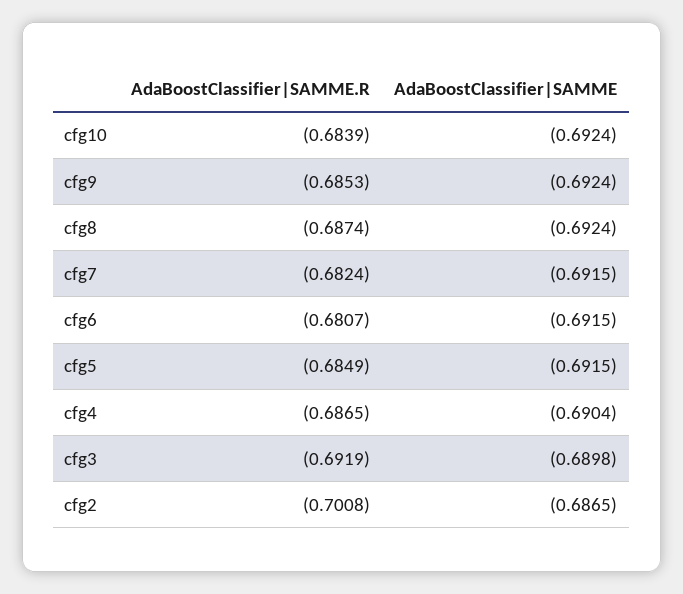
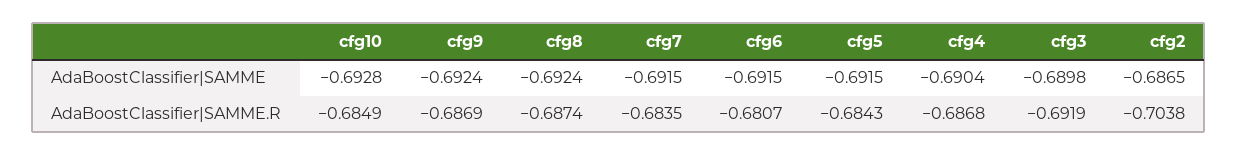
AdaBoostClassifier|SAMME.R, cfg10: -0.6839 -> -0.6849
AdaBoostClassifier|SAMME, cfg10: -0.6924 -> -0.6928
AdaBoostClassifier|SAMME.R, cfg9: -0.6853 -> -0.6869
AdaBoostClassifier|SAMME.R, cfg7: -0.6824 -> -0.6835
AdaBoostClassifier|SAMME.R, cfg5: -0.6849 -> -0.6843
AdaBoostClassifier|SAMME.R, cfg4: -0.6865 -> -0.6868
AdaBoostClassifier|SAMME.R, cfg2: -0.7008 -> -0.7038

